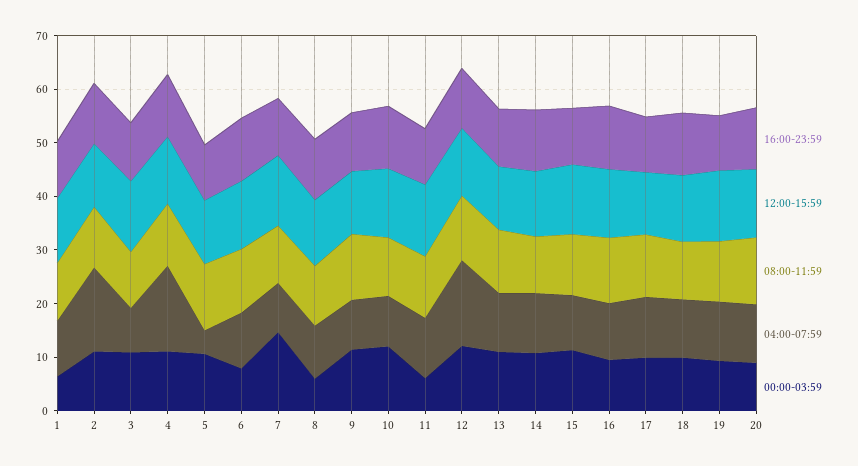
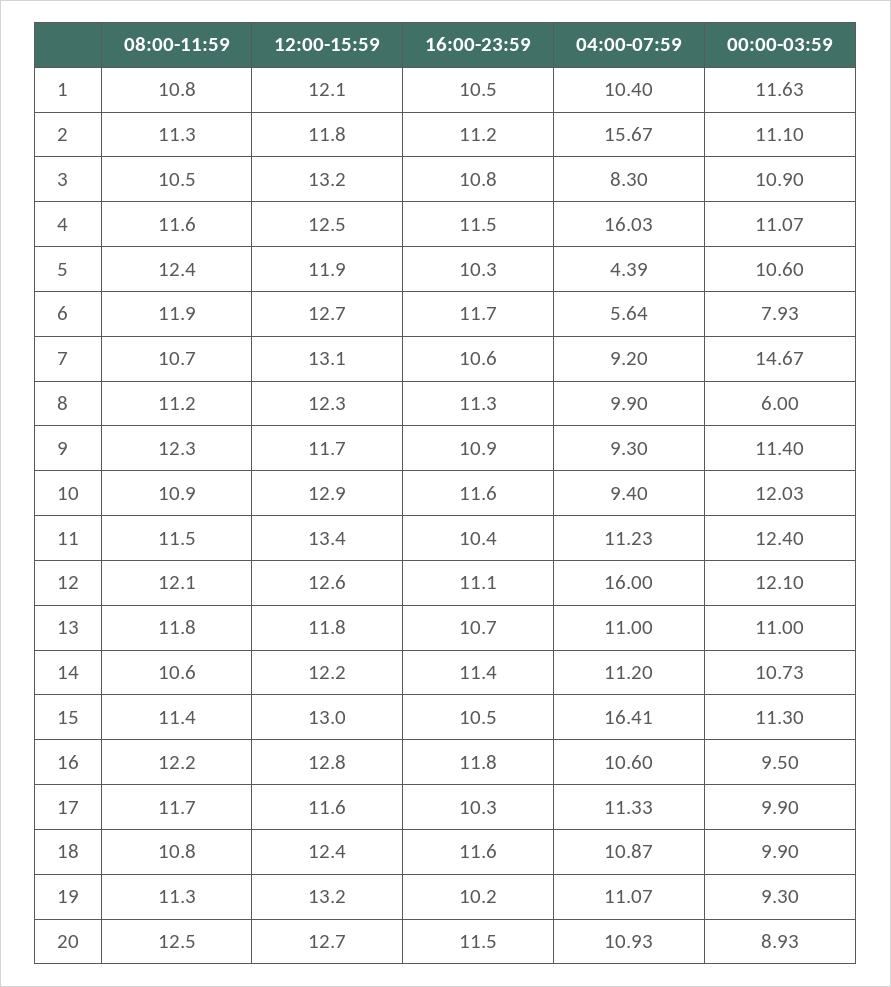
00:00-03:59, 1: 6 -> 11.63
04:00-07:59, 6: 10 -> 5.64
00:00-03:59, 11: 6 -> 12.4
04:00-07:59, 15: 10 -> 16.41

